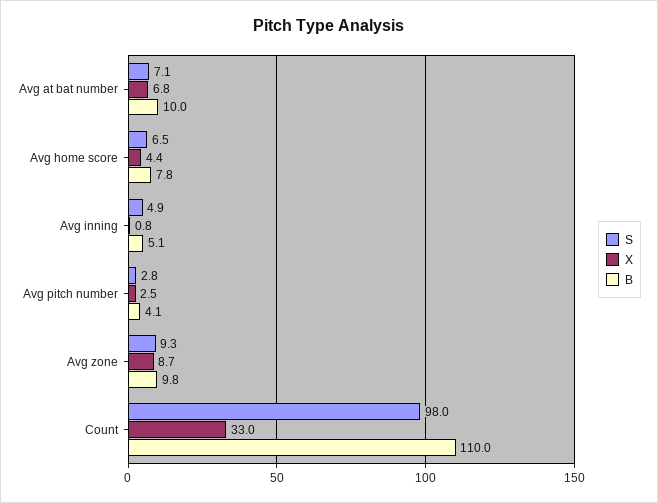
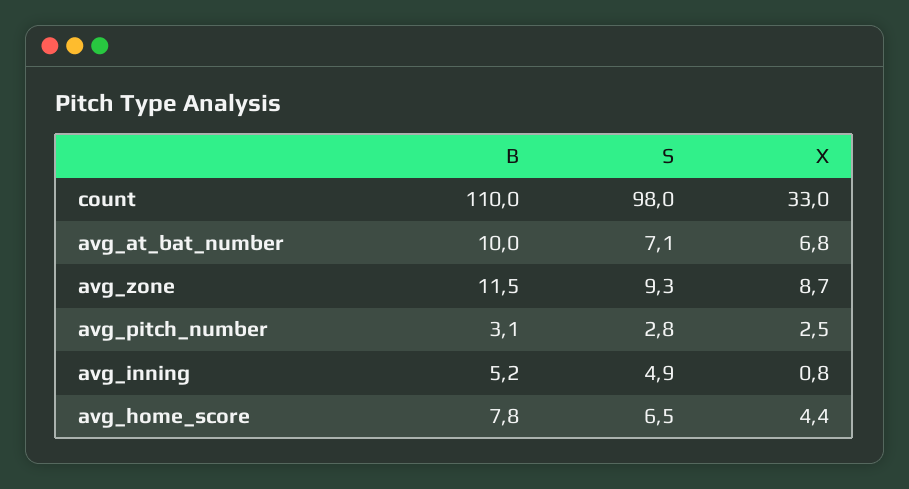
B, Avg inning: 5.1 -> 5.2
B, Avg pitch number: 4.1 -> 3.1
B, Avg zone: 9.8 -> 11.5

